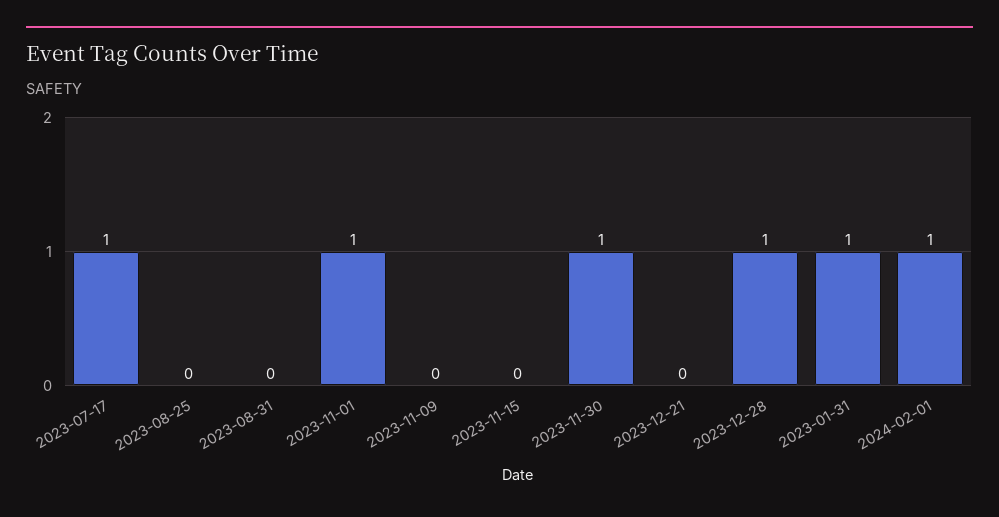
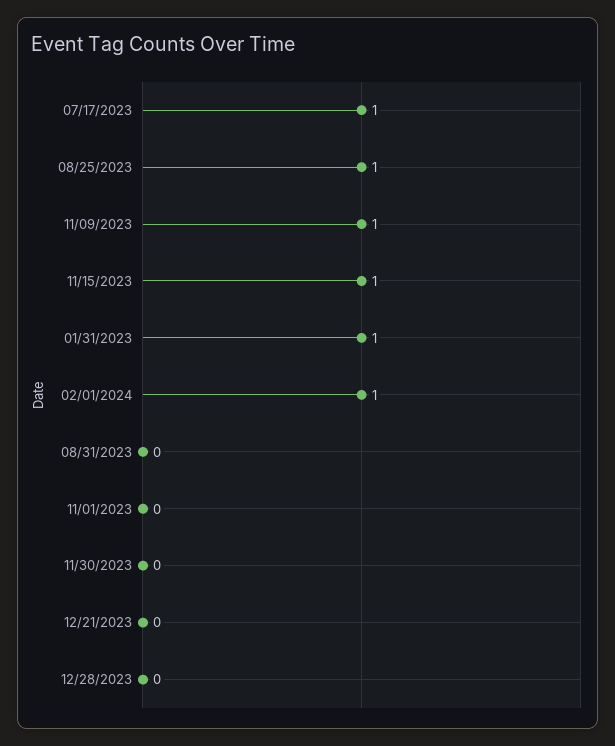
2023-08-25: 0 -> 1
2023-11-01: 1 -> 0
2023-11-09: 0 -> 1
2023-11-15: 0 -> 1
2023-11-30: 1 -> 0
2023-12-28: 1 -> 0

